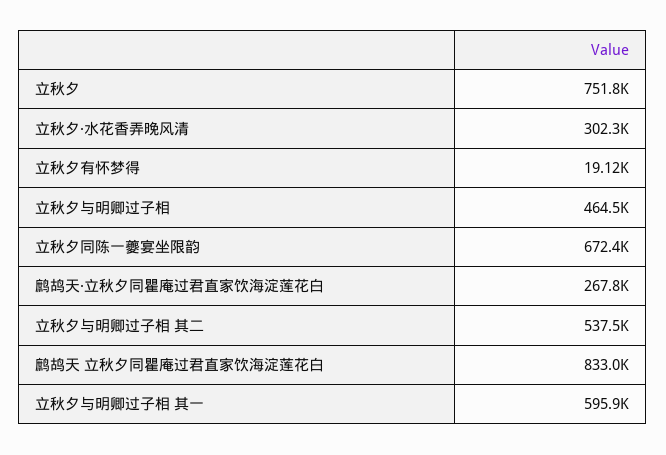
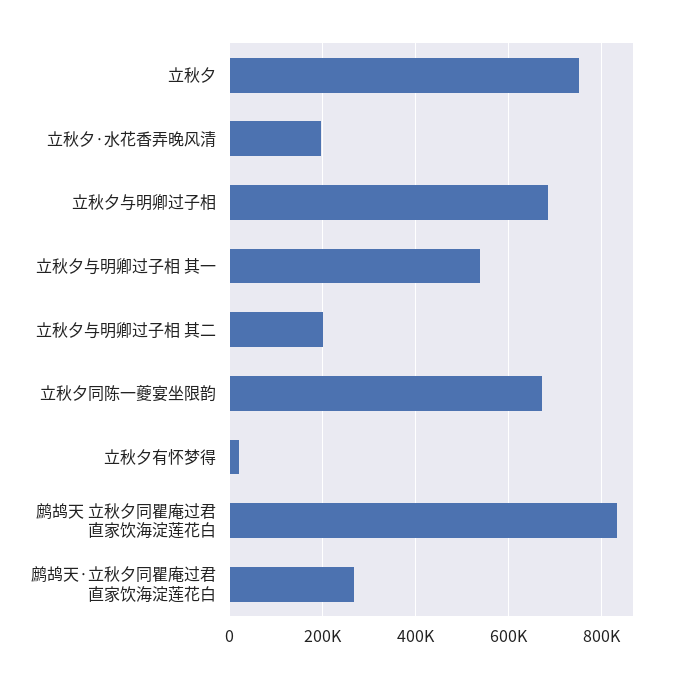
立秋夕·水花香弄晚风清: 302300 -> 200000
立秋夕与明卿过子相: 464500 -> 680000
立秋夕与明卿过子相 其二: 537500 -> 200000
立秋夕与明卿过子相 其一: 595900 -> 540000

